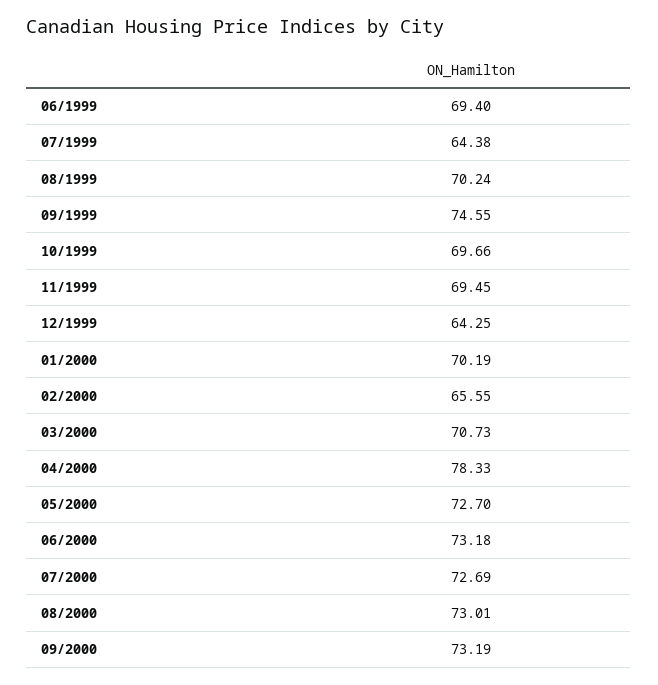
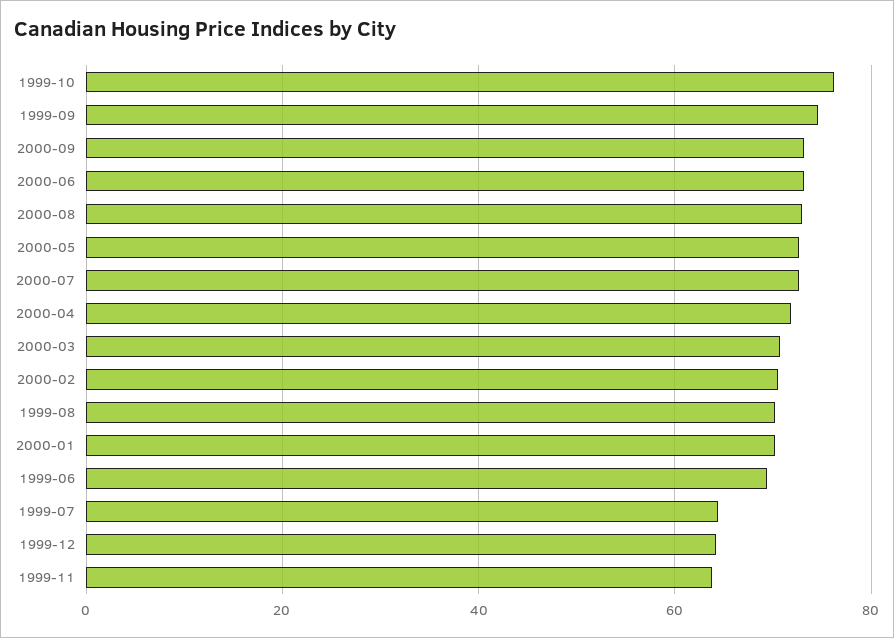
10/1999: 69.66 -> 76
11/1999: 69.45 -> 64
02/2000: 65.55 -> 70
04/2000: 78.33 -> 72

